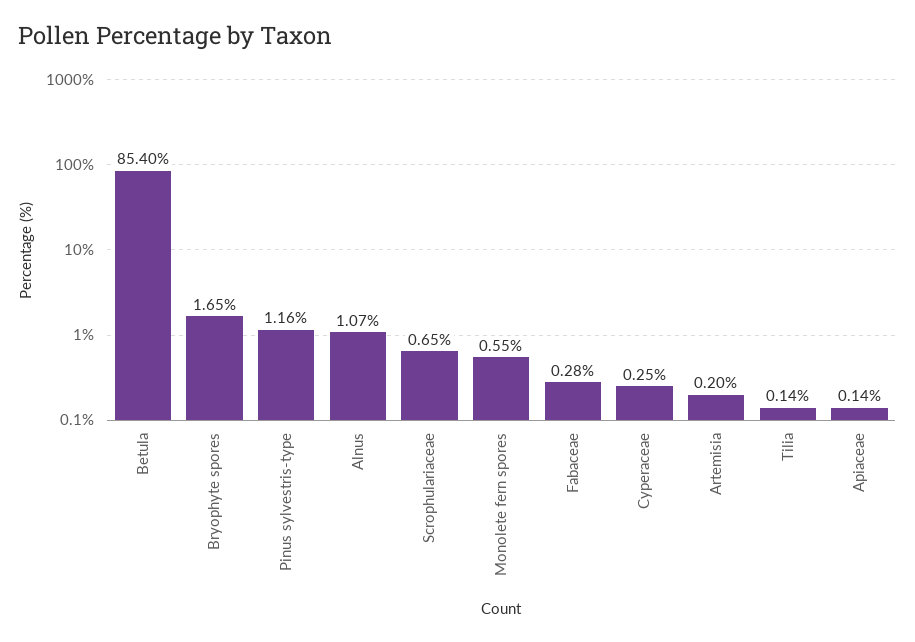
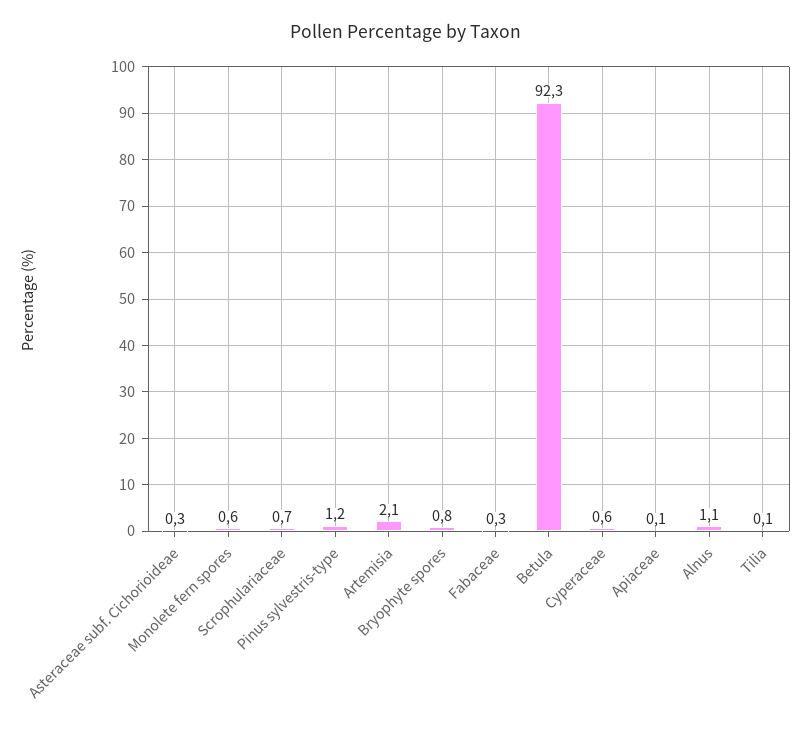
Betula: 85.4 -> 92.3
Bryophyte spores: 1.65 -> 0.8
Cyperaceae: 0.25 -> 0.6
Artemisia: 0.2 -> 2.1
Asteraceae subf. Cichorioideae: none -> 0.3

